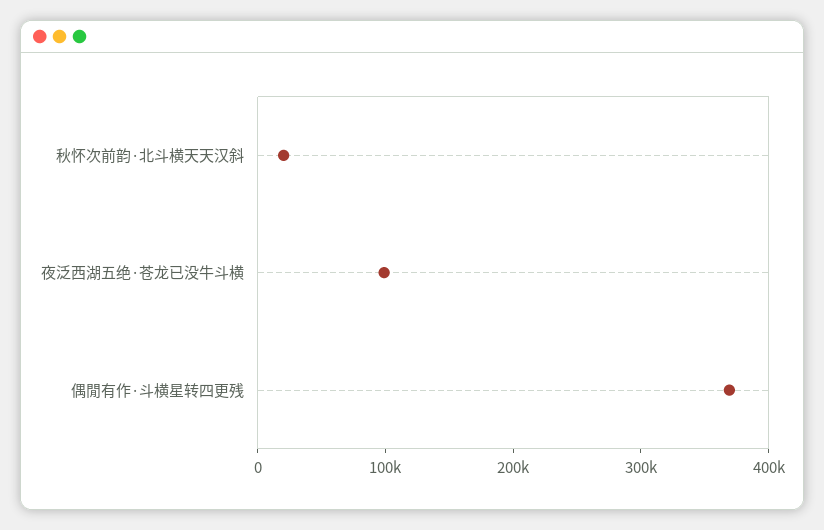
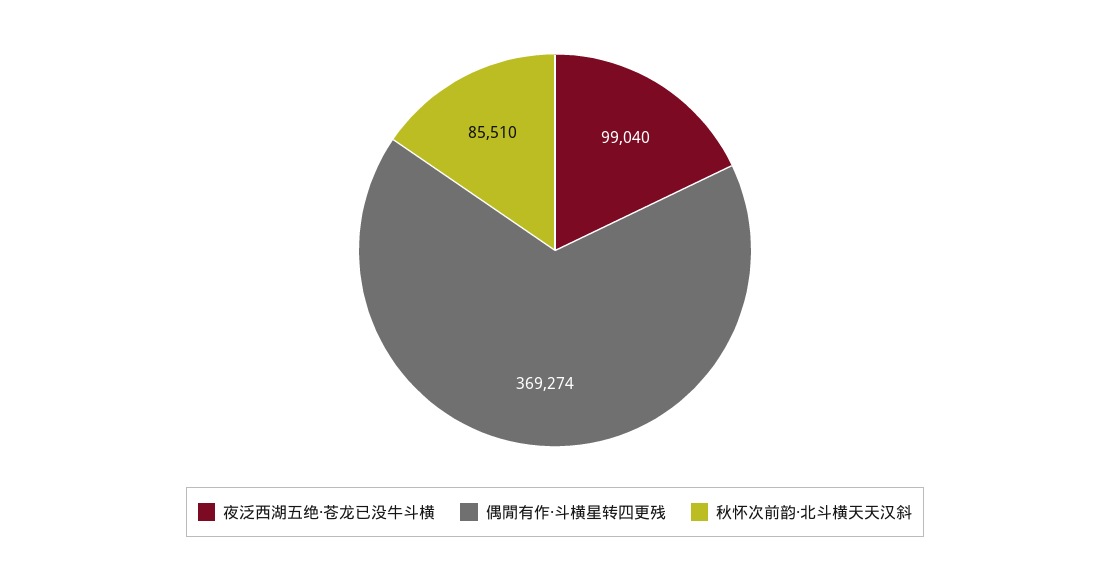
秋怀次前韵·北斗横天天汉斜: 20000 -> 85510

